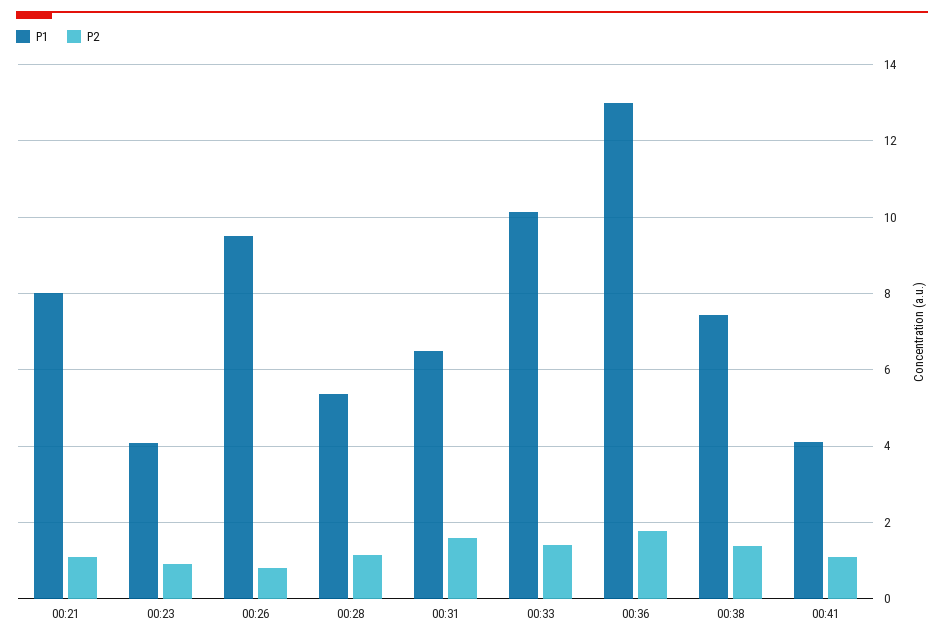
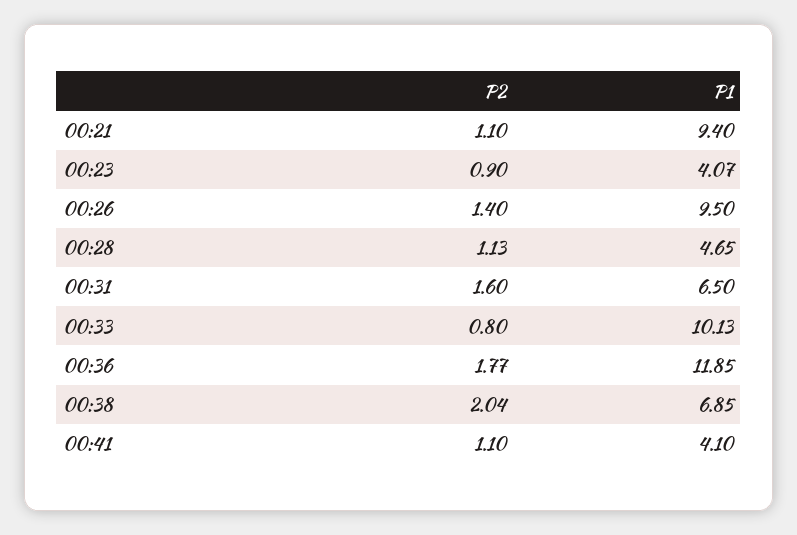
P1, 00:21: 8 -> 9.4
P2, 00:26: 0.8 -> 1.4
P1, 00:28: 5.4 -> 4.65
P2, 00:33: 1.4 -> 0.8
P1, 00:36: 13 -> 11.85
P1, 00:38: 7.4 -> 6.85
P2, 00:38: 1.4 -> 2.04

